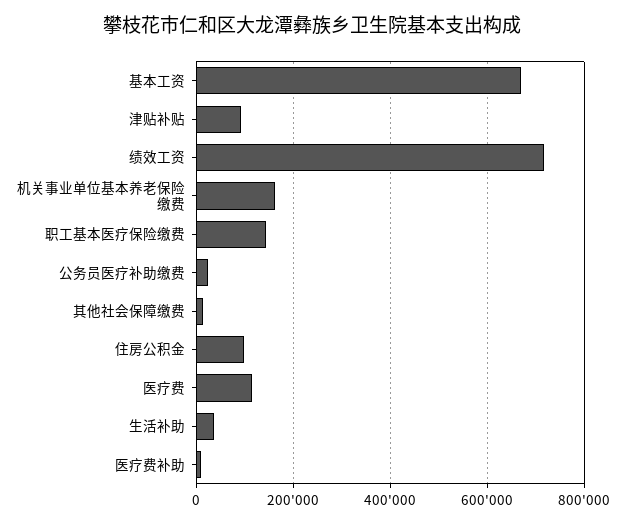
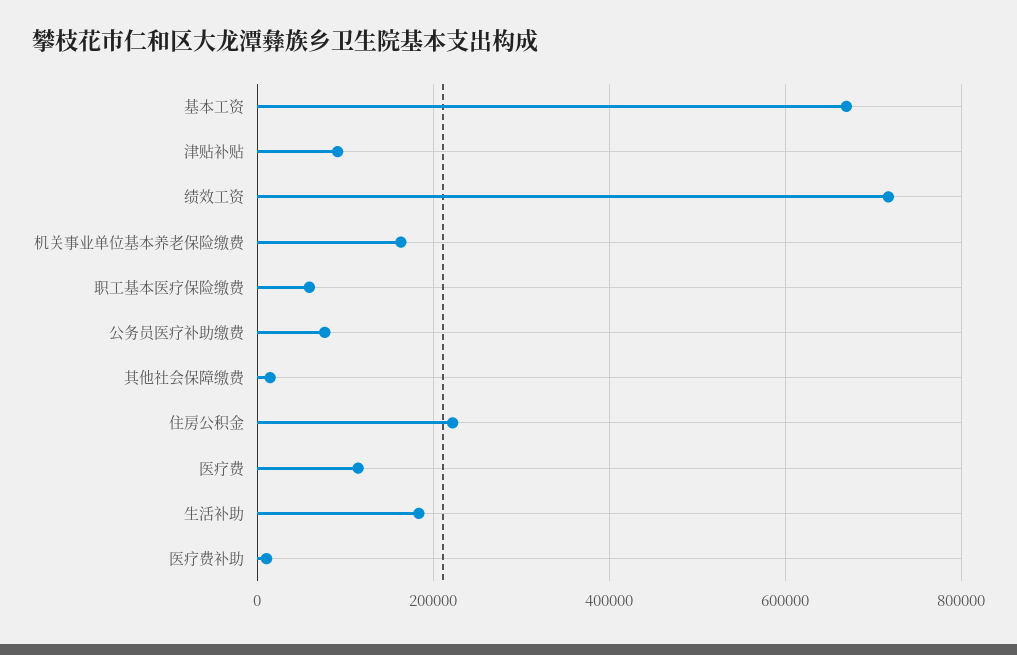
职工基本医疗保险缴费: 140000 -> 60000
公务员医疗补助缴费: 20000 -> 80000
住房公积金: 100000 -> 220000
生活补助: 40000 -> 180000

